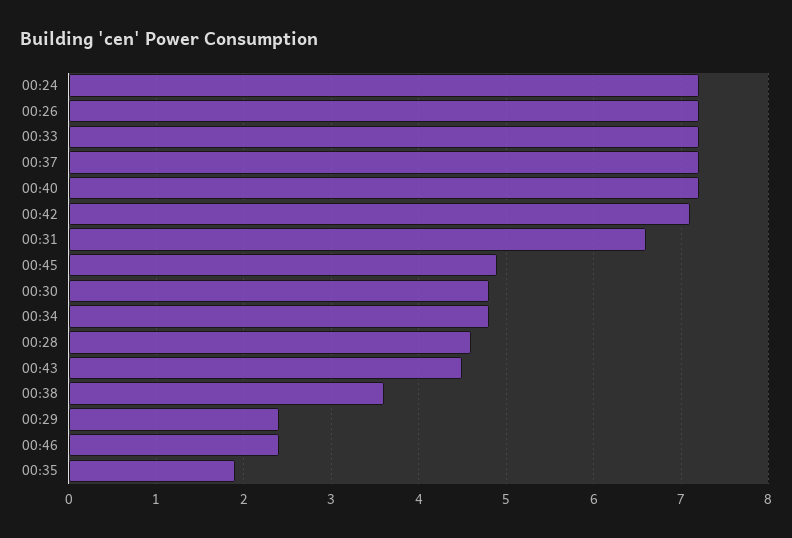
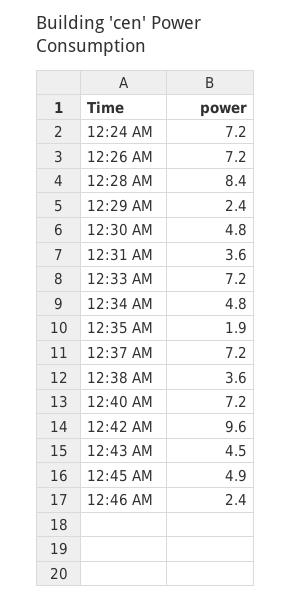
00:42: 7.1 -> 9.6
00:31: 6.6 -> 3.6
00:28: 4.6 -> 8.4

